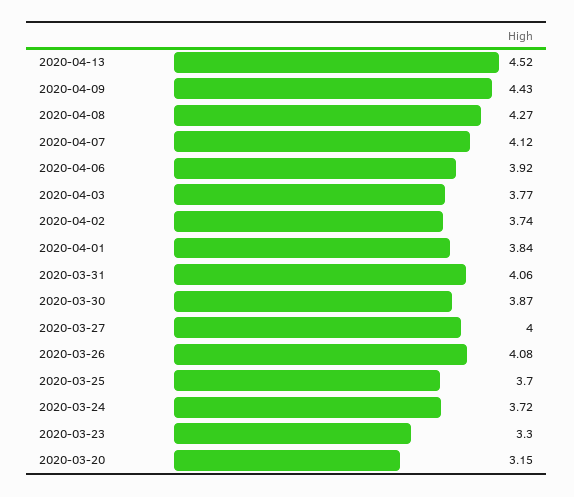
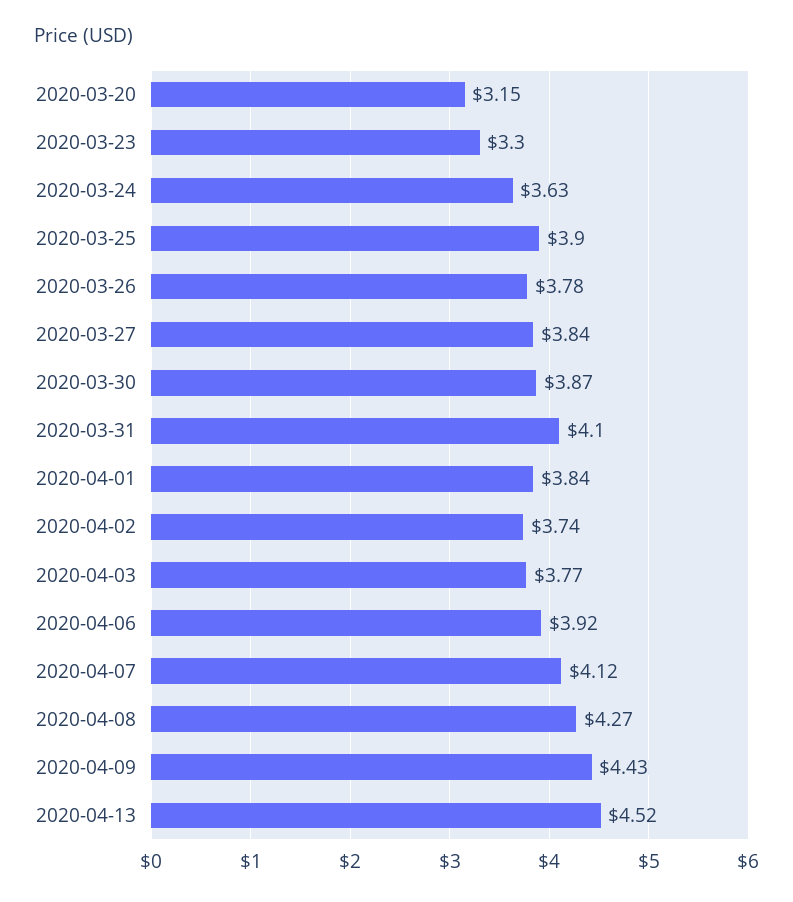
2020-03-31: 4.06 -> 4.1
2020-03-27: 4 -> 3.84
2020-03-26: 4.08 -> 3.78
2020-03-25: 3.7 -> 3.9
2020-03-24: 3.72 -> 3.63

